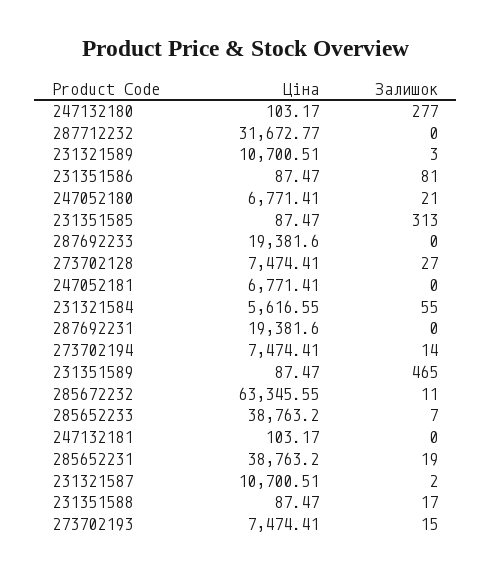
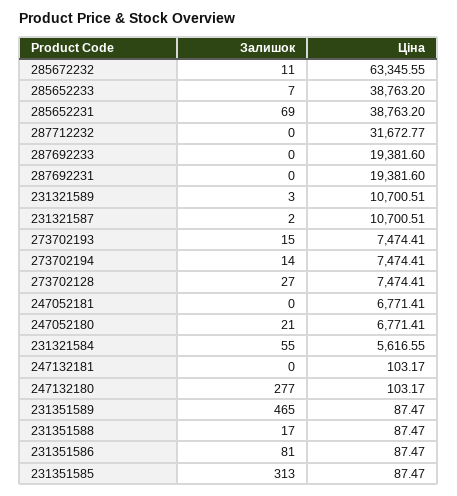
Залишок, 285652231: 19 -> 69

